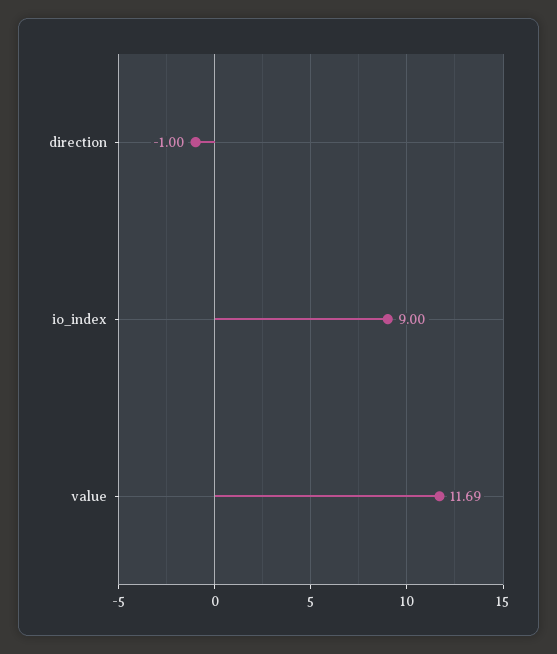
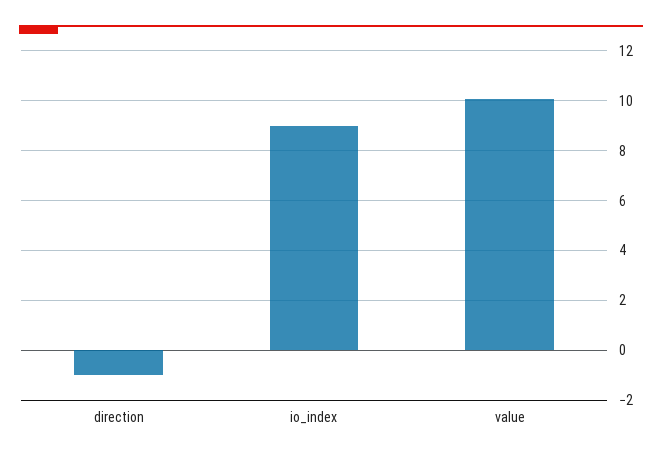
value: 11.69 -> 10

